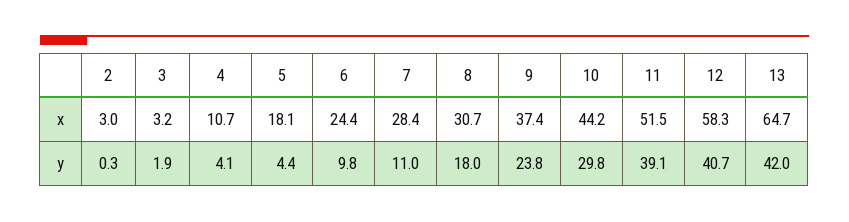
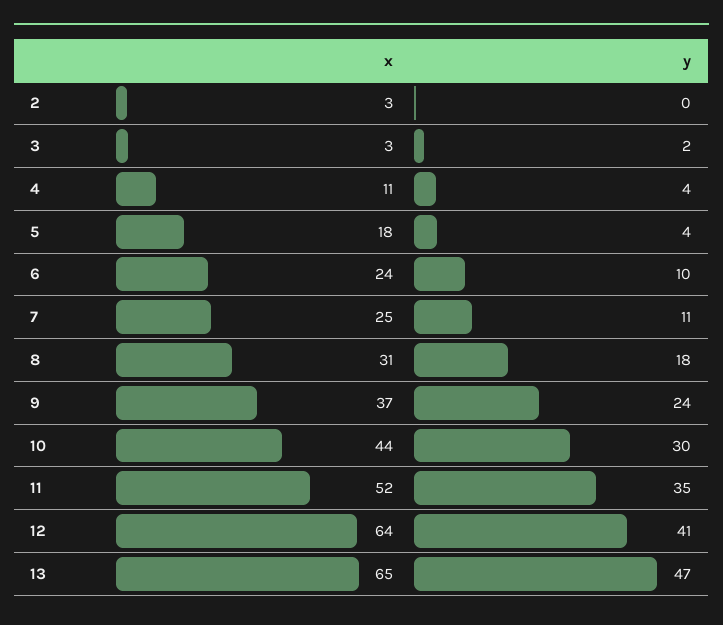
7, x: 28.4 -> 25
12, x: 58.3 -> 64
11, y: 39.1 -> 35
13, y: 42 -> 47

